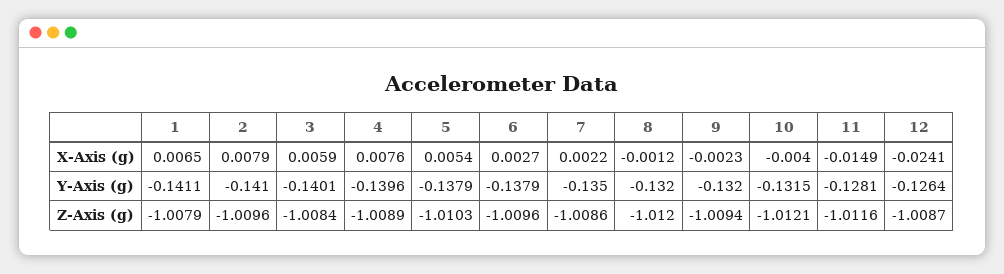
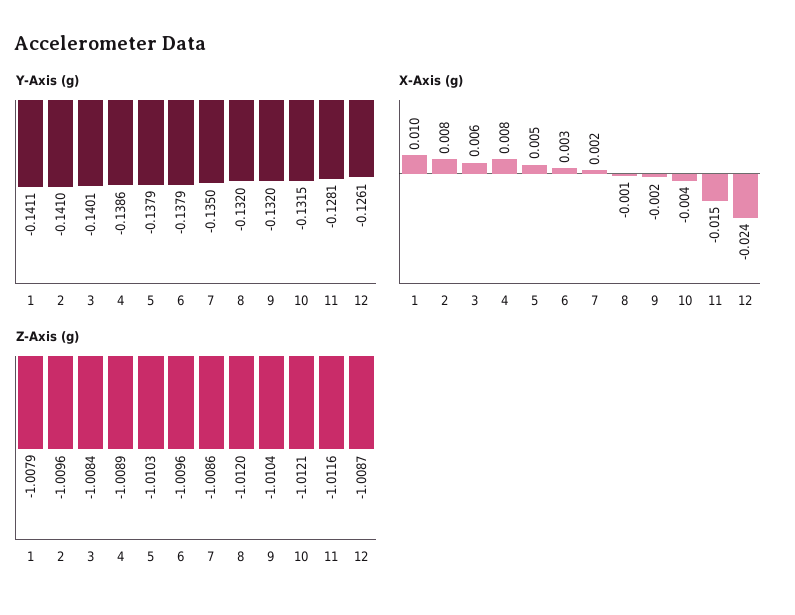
X-Axis (g), 1: 0.0065 -> 0.01
Y-Axis (g), 4: -0.1396 -> -0.1386
Y-Axis (g), 12: -0.1264 -> -0.1261
Z-Axis (g), 9: -1.0094 -> -1.0104

